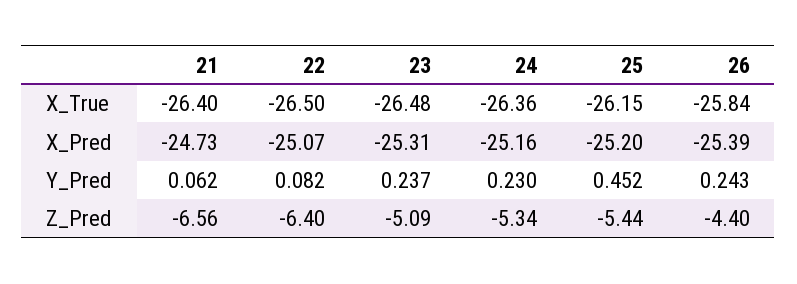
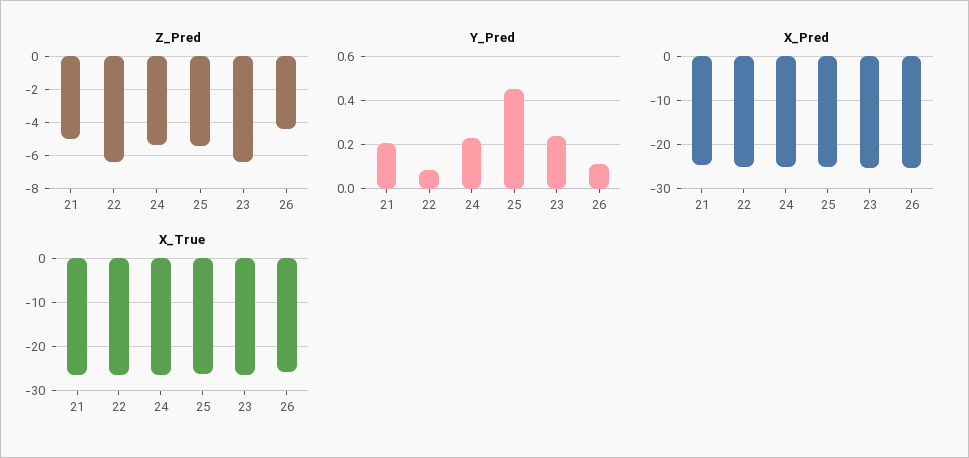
Y_Pred, 21: 0.062 -> 0.2
Y_Pred, 26: 0.243 -> 0.1
Z_Pred, 21: -6.56 -> -5
Z_Pred, 23: -5.09 -> -6.5

